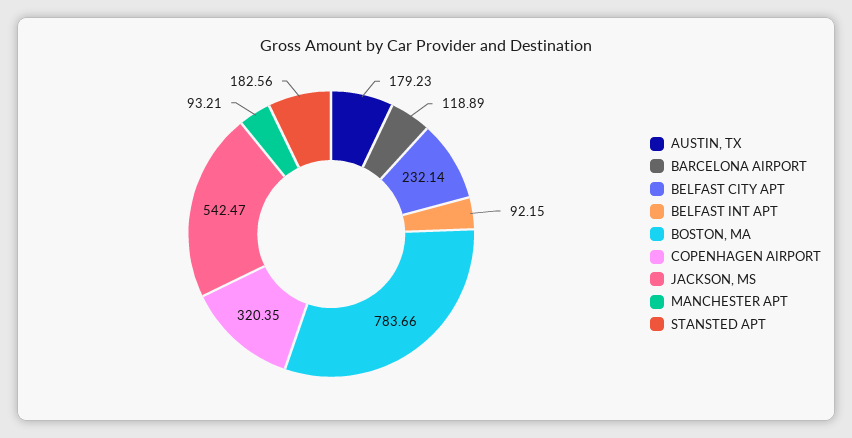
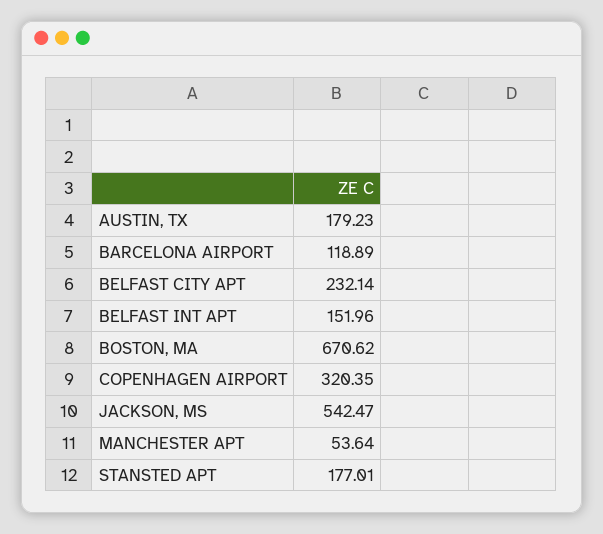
BELFAST INT APT: 92.15 -> 151.96
BOSTON, MA: 783.66 -> 670.62
MANCHESTER APT: 93.21 -> 53.64
STANSTED APT: 182.56 -> 177.01

